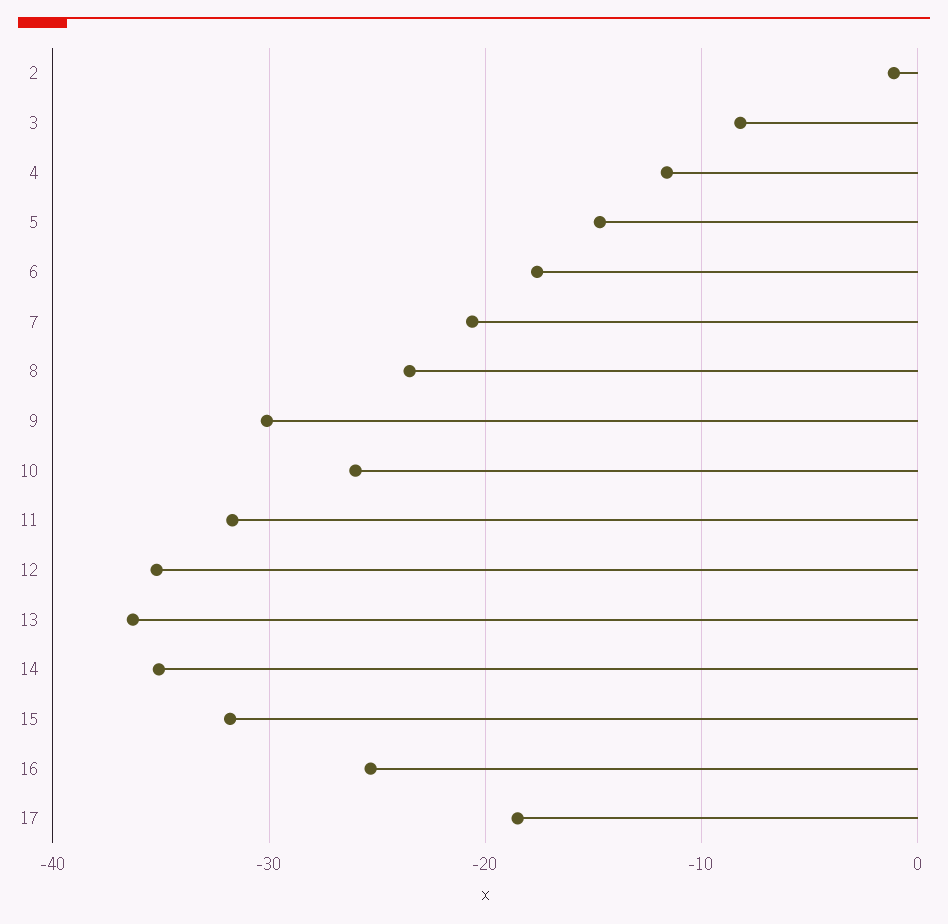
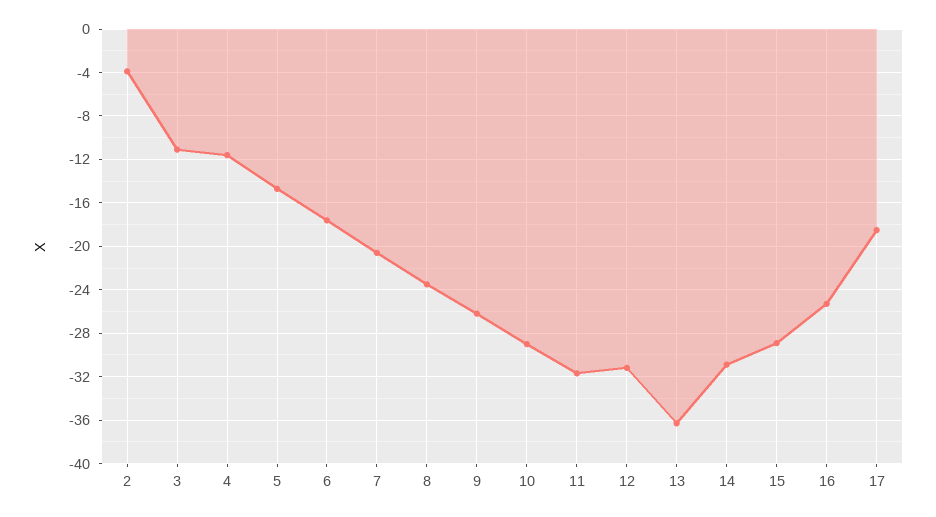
2: -1 -> -4
3: -8 -> -11
9: -30 -> -26
10: -26 -> -29
12: -35 -> -31
14: -35 -> -31
15: -32 -> -29

